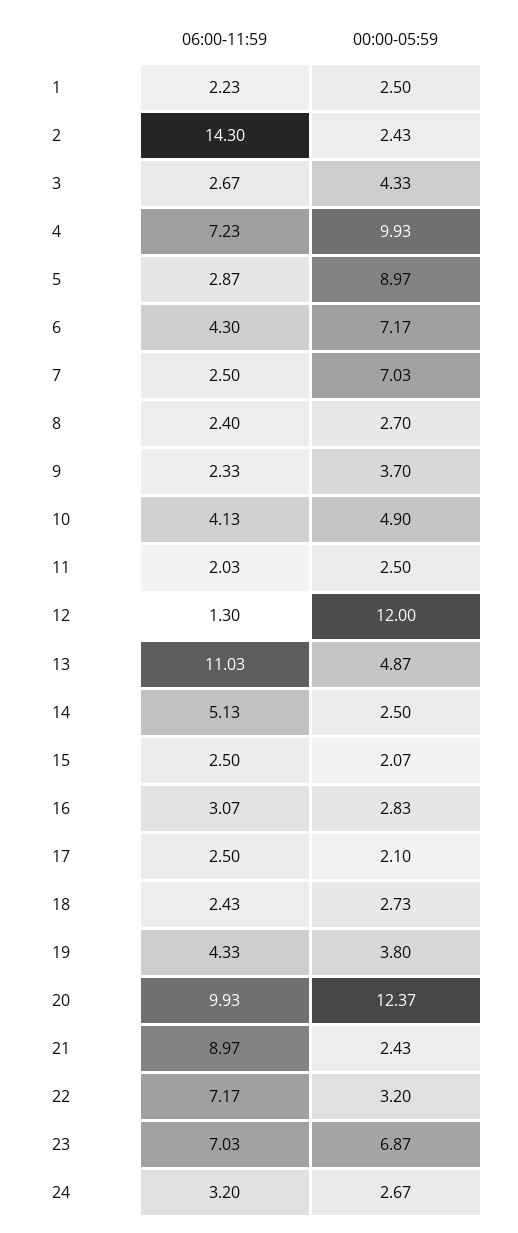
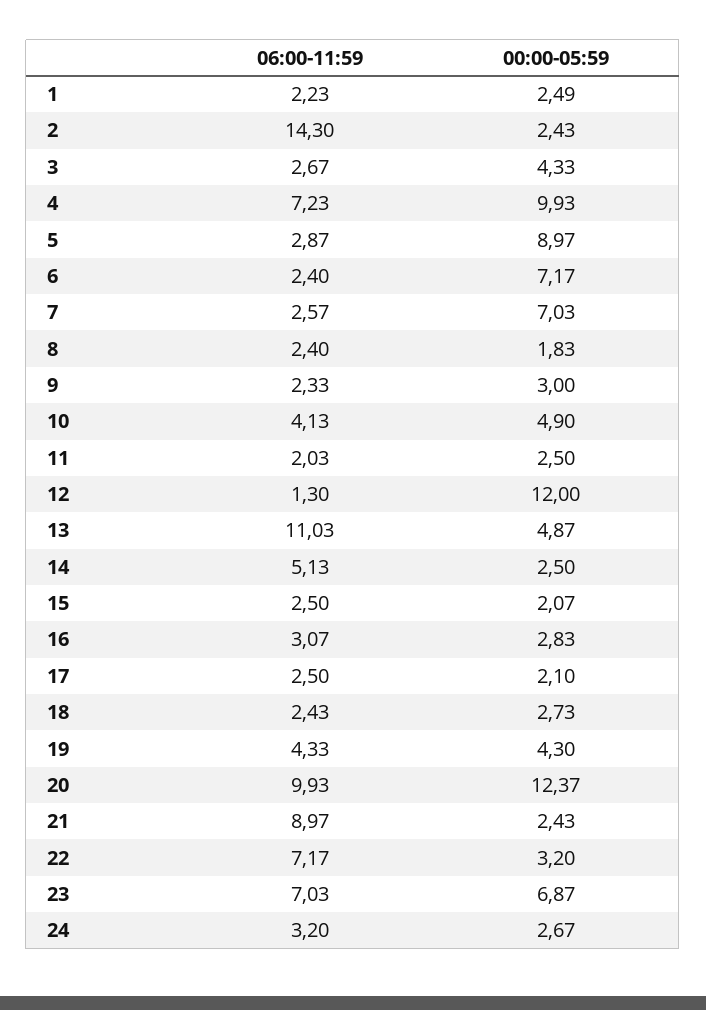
00:00-05:59, 1: 2.5 -> 2.49
06:00-11:59, 6: 4.3 -> 2.4
06:00-11:59, 7: 2.5 -> 2.57
00:00-05:59, 8: 2.7 -> 1.83
00:00-05:59, 9: 3.7 -> 3
00:00-05:59, 19: 3.8 -> 4.3

